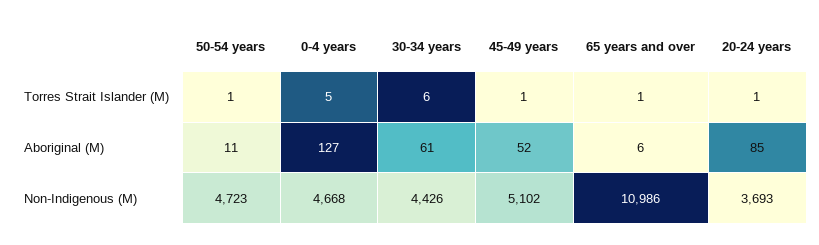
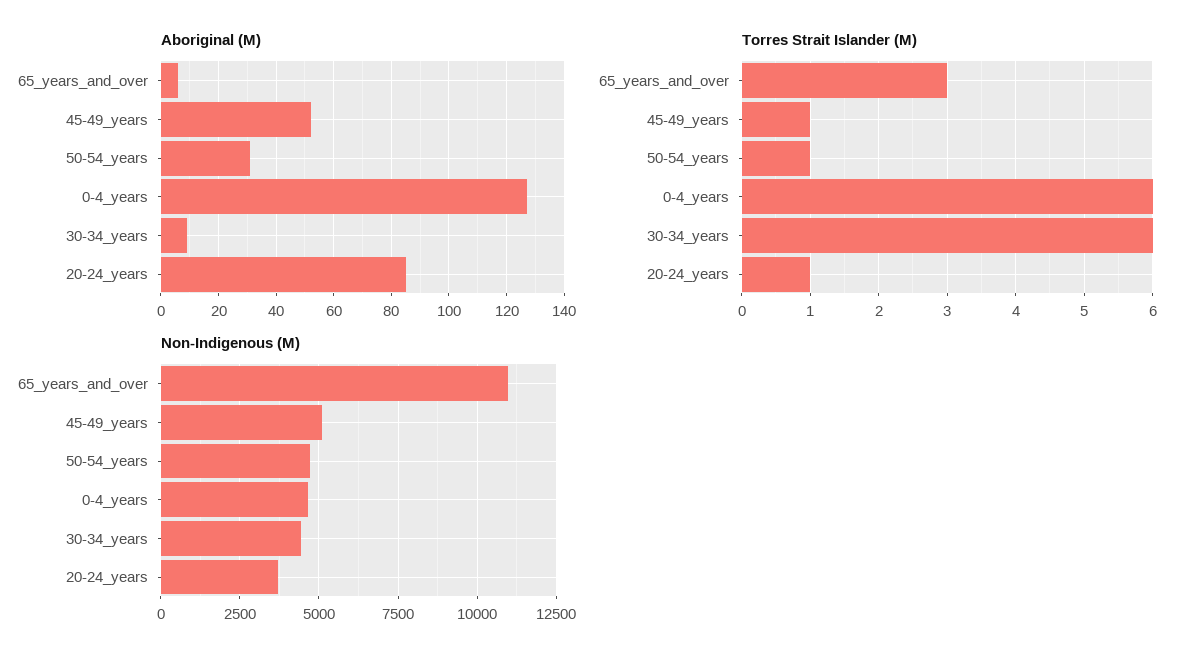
Torres Strait Islander (M), 0-4 years: 5 -> 6
Torres Strait Islander (M), 65 years and over: 1 -> 3
Aboriginal (M), 50-54 years: 11 -> 30
Aboriginal (M), 30-34 years: 61 -> 10

